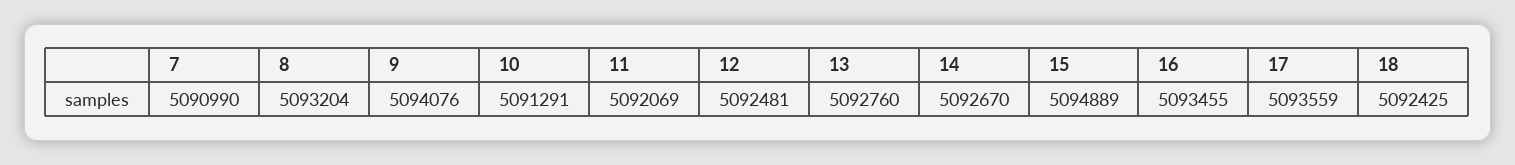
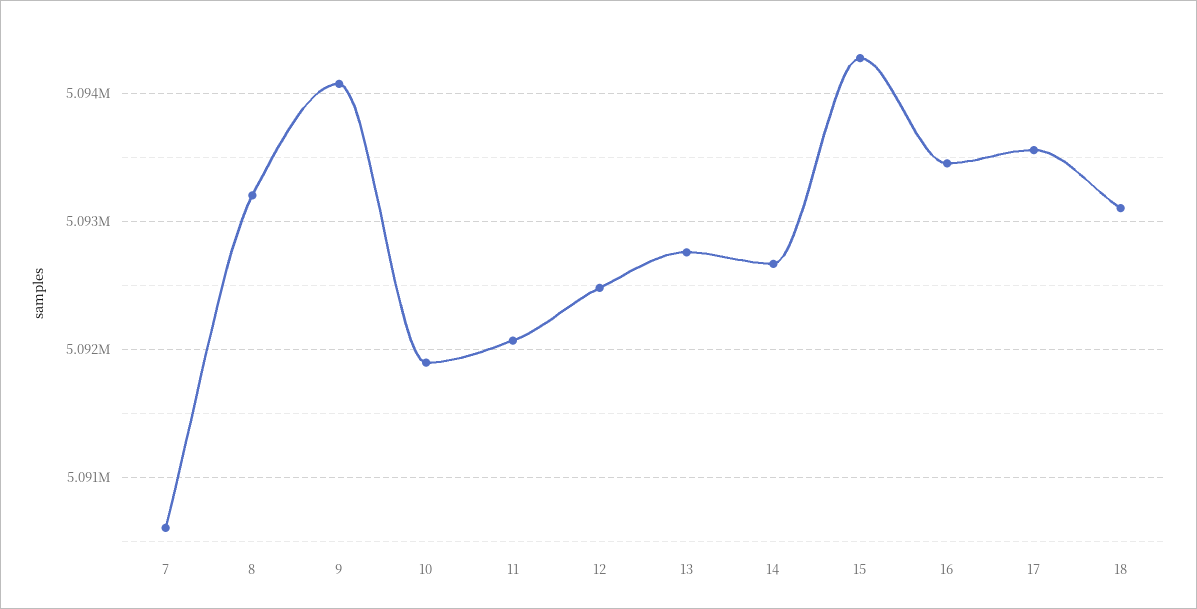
7: 5090990 -> 5090600
10: 5091291 -> 5091900
15: 5094889 -> 5094300
18: 5092425 -> 5093100

